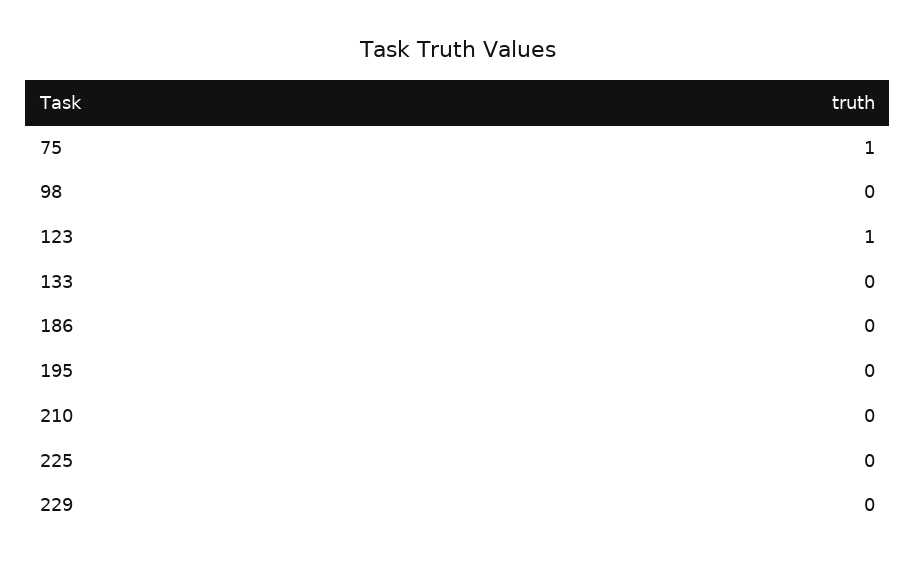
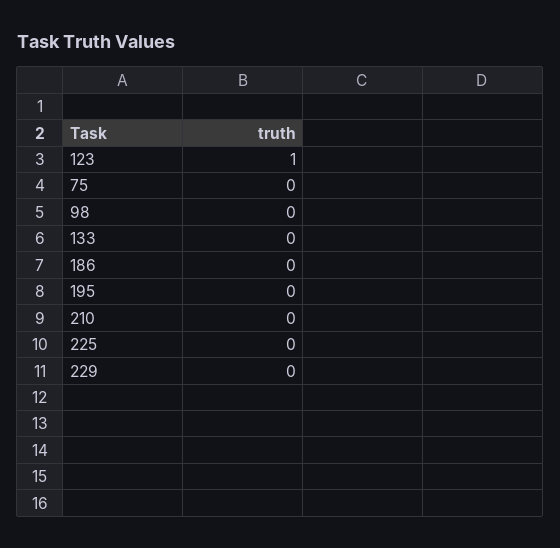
75: 1 -> 0

